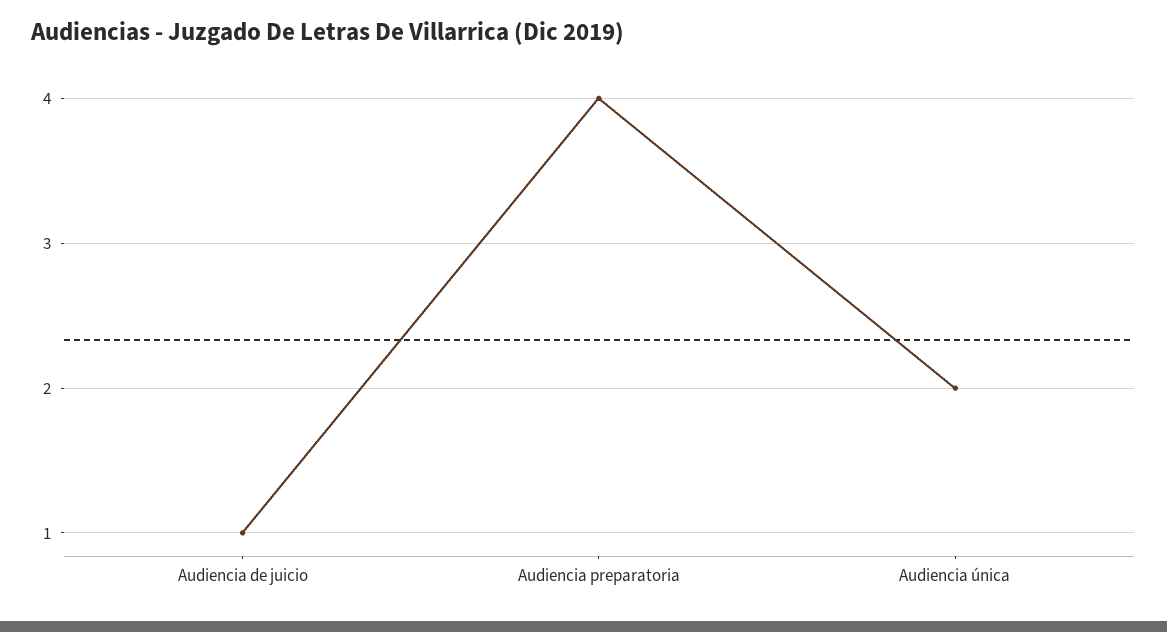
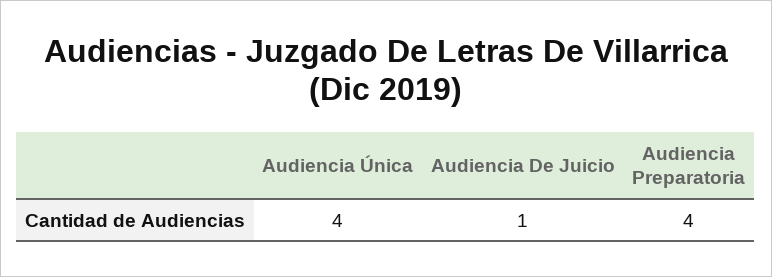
Audiencia única: 2 -> 4

